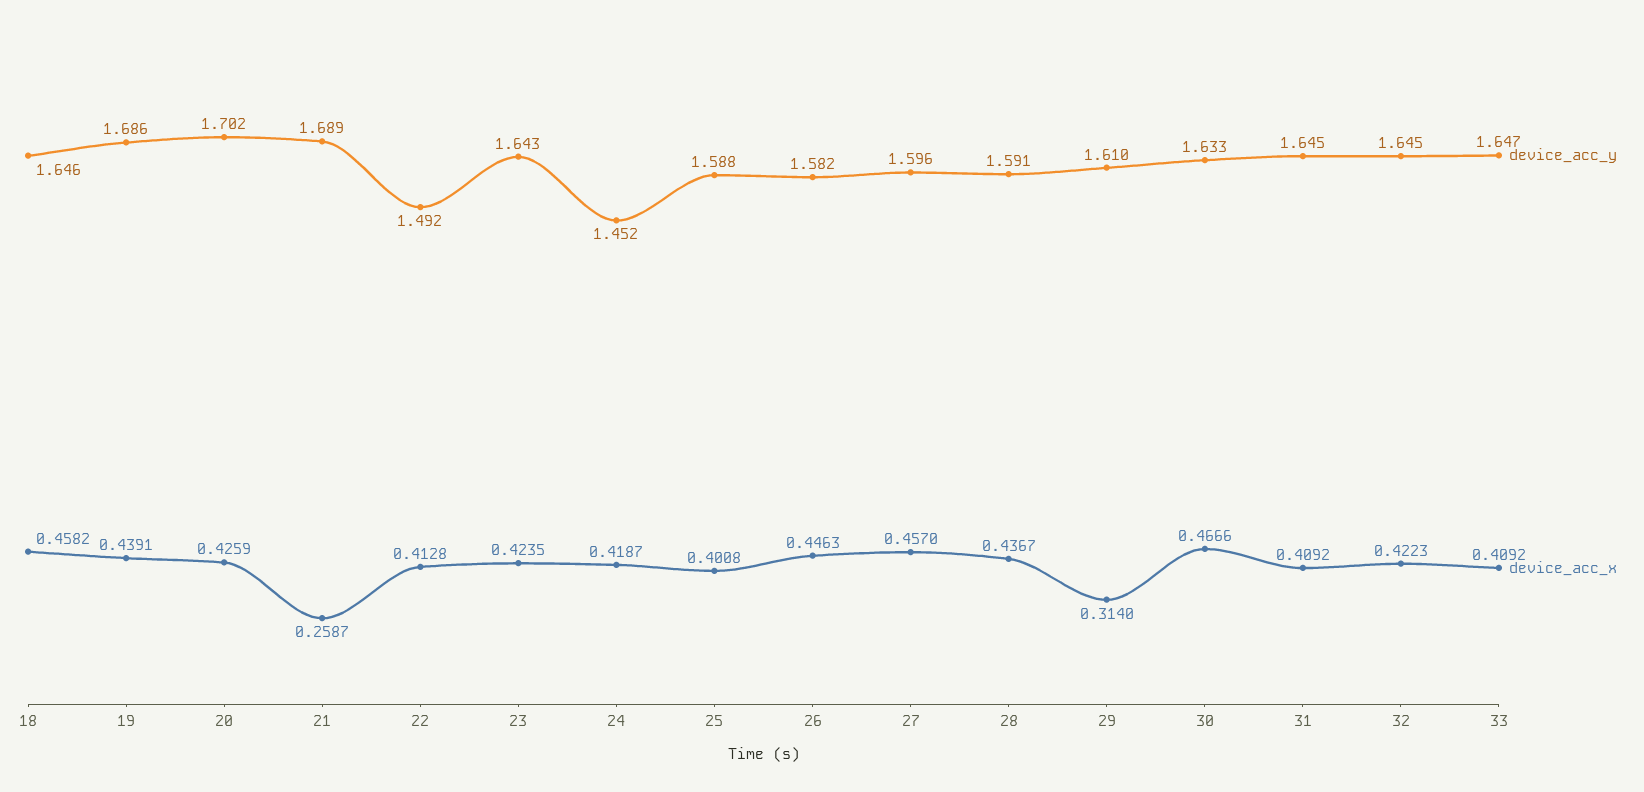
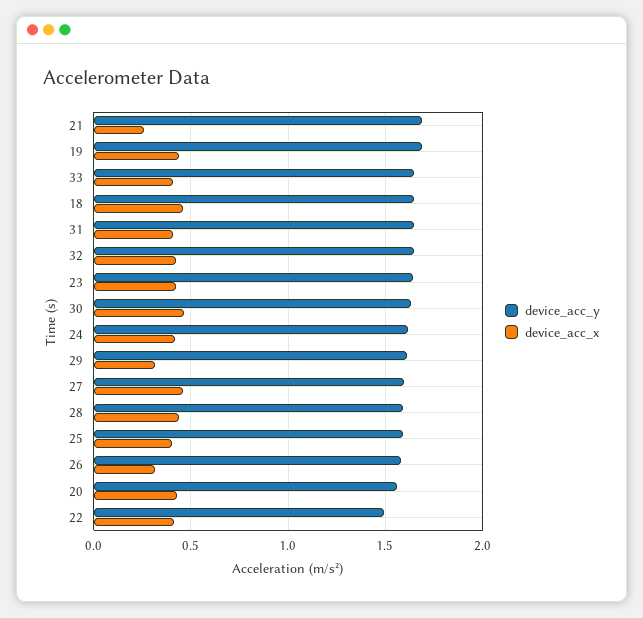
device_acc_y, 20: 1.702 -> 1.55
device_acc_y, 24: 1.452 -> 1.6
device_acc_x, 26: 0.4463 -> 0.3

